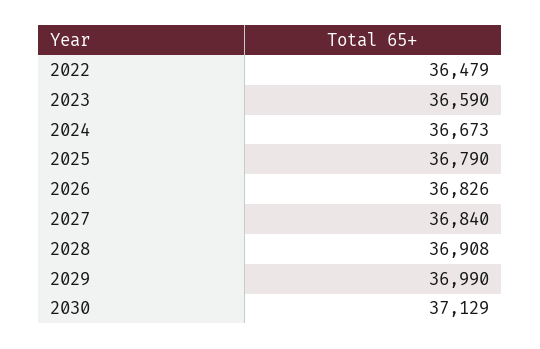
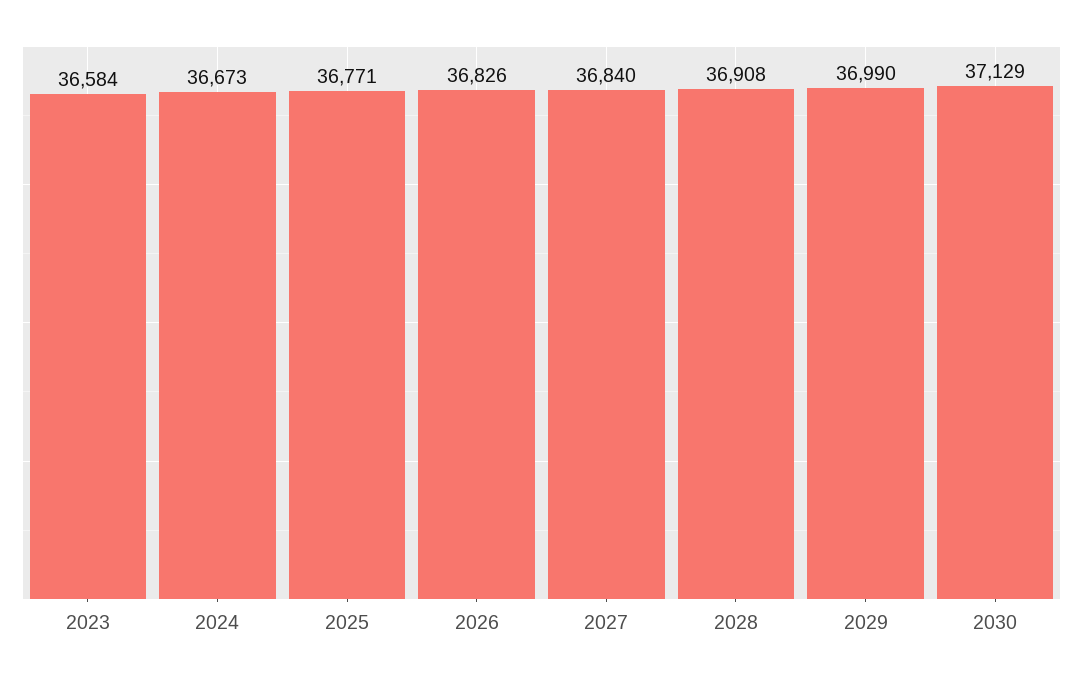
2022: 36479 -> none
2023: 36590 -> 36584
2025: 36790 -> 36771

